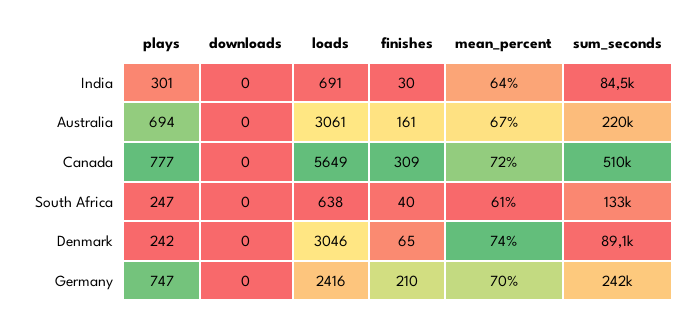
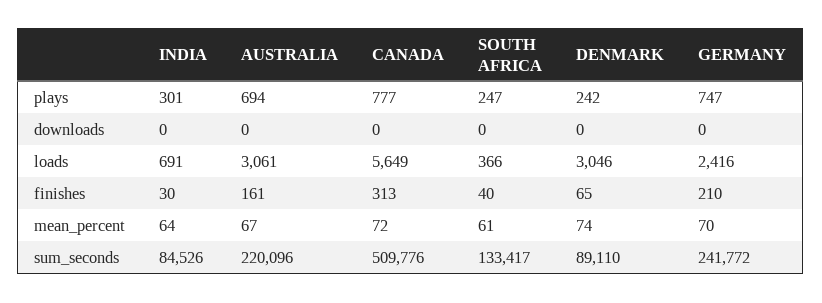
finishes, Canada: 309 -> 313
loads, South Africa: 638 -> 366

